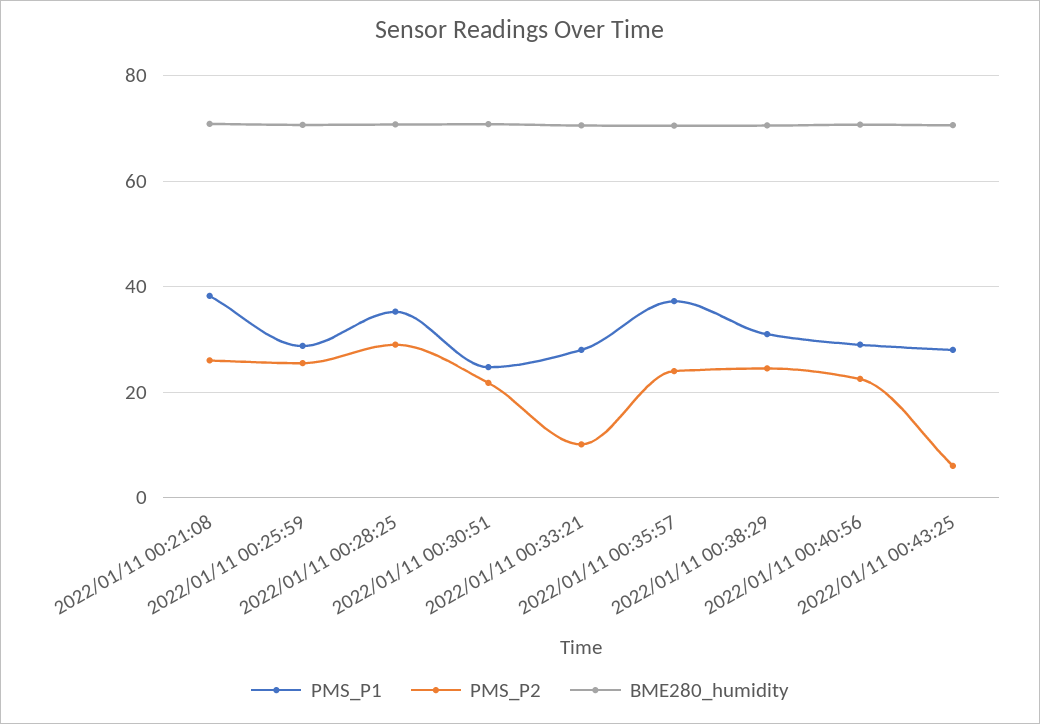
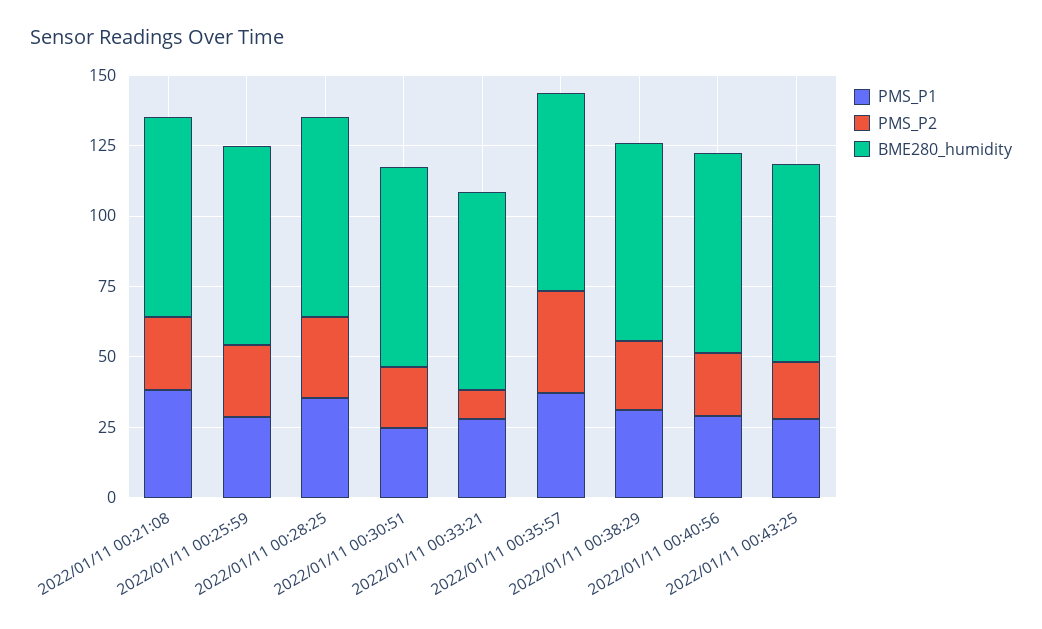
PMS_P2, 2022/01/11 00:35:57: 24 -> 35
PMS_P2, 2022/01/11 00:43:25: 6 -> 20

